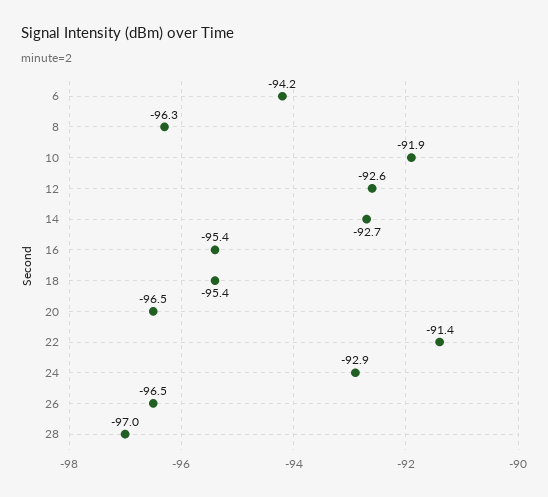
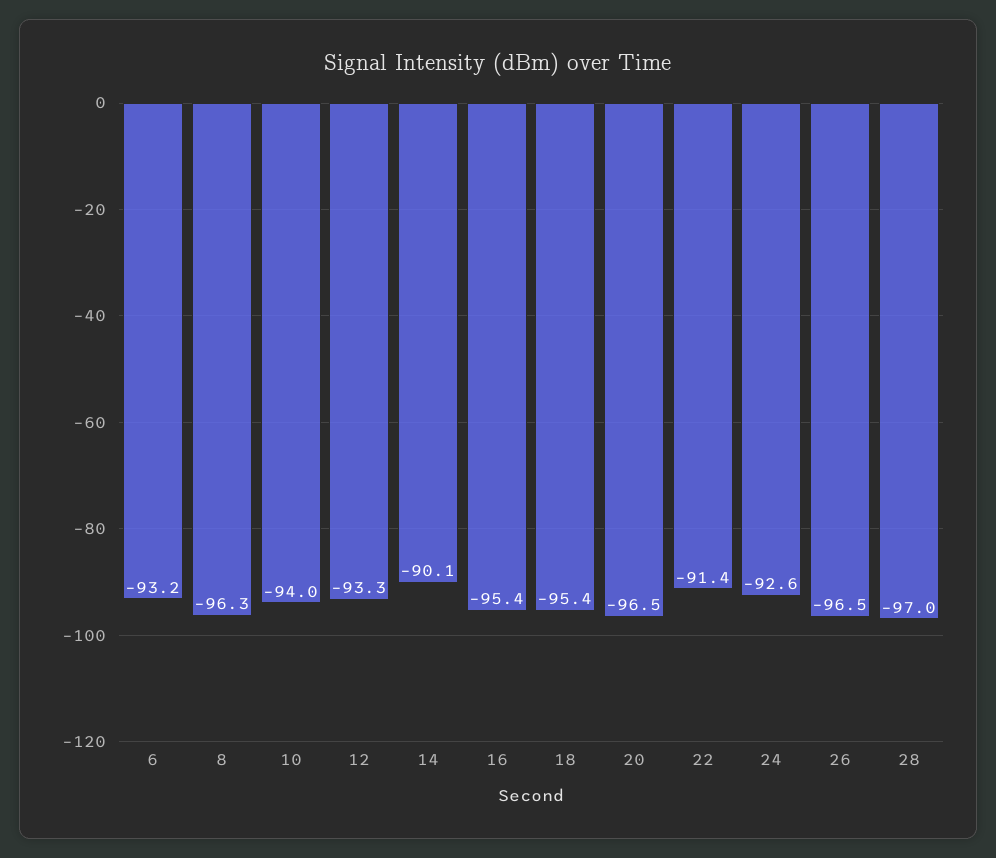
6: -94.2 -> -93.2
10: -91.9 -> -94
12: -92.6 -> -93.3
14: -92.7 -> -90.1
24: -92.9 -> -92.6

